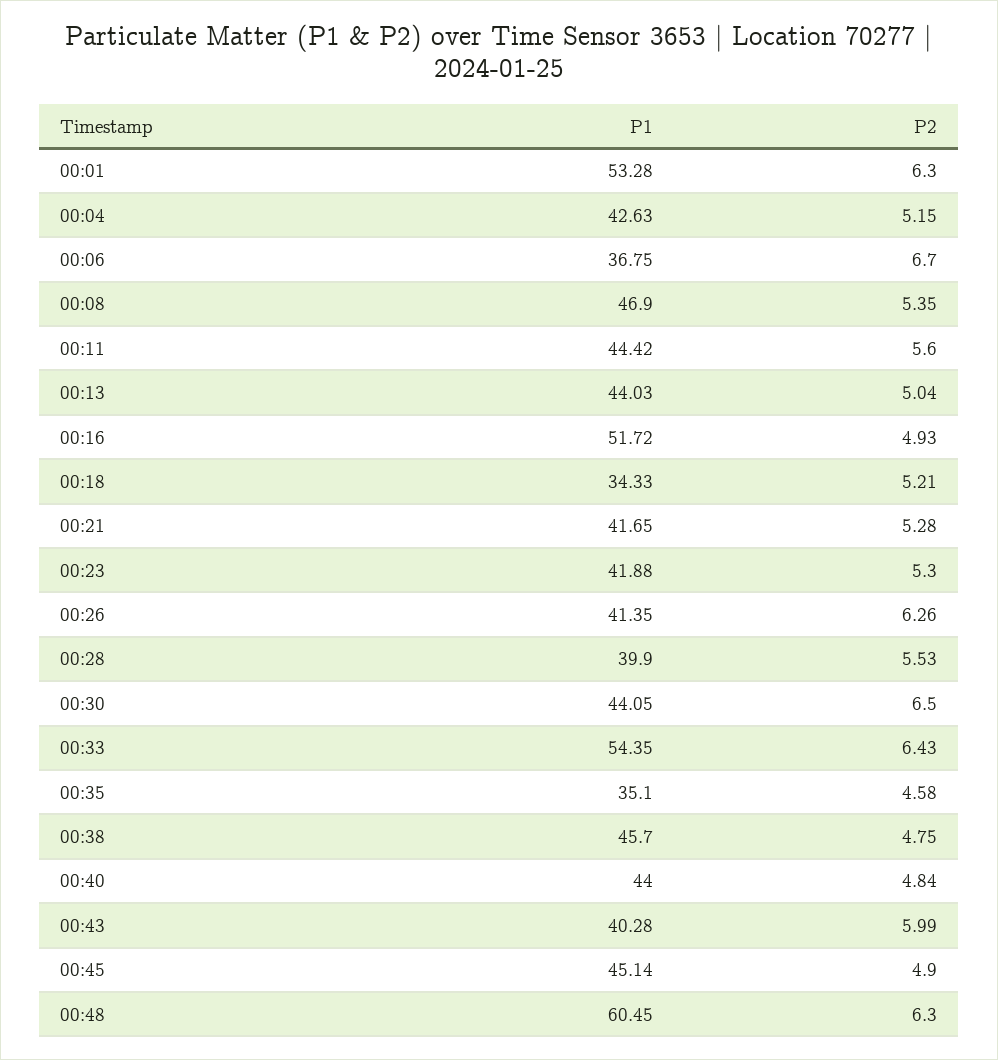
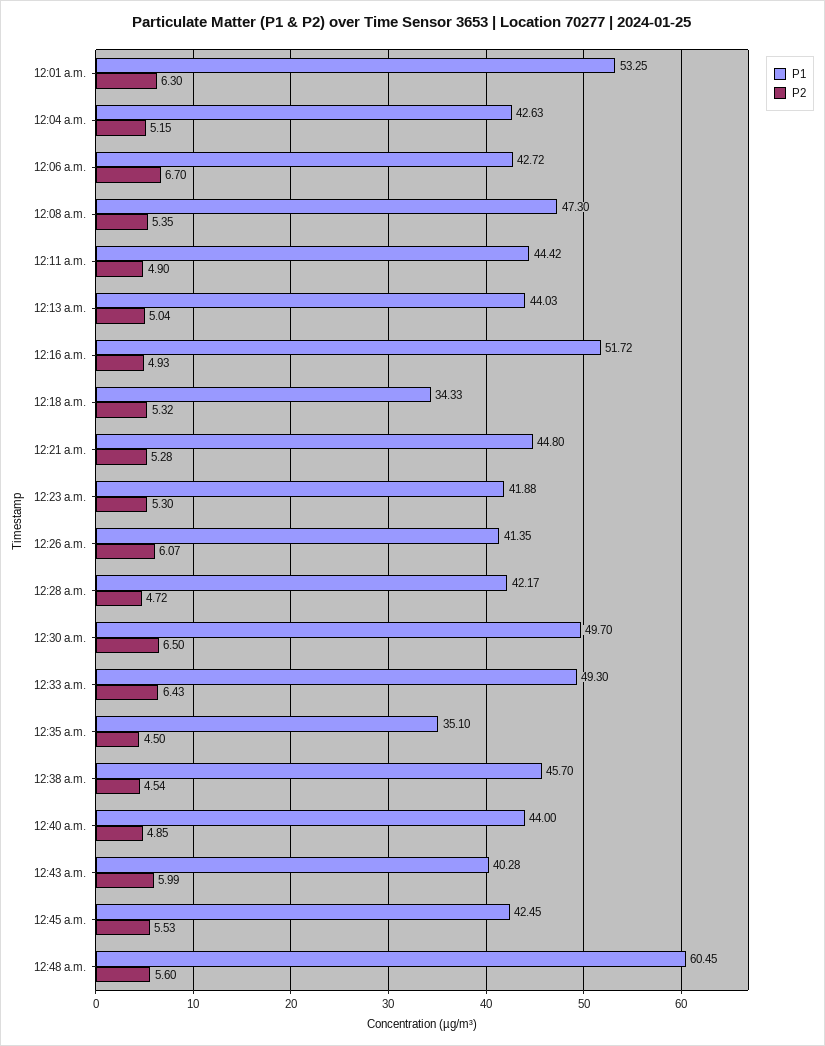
P1, 00:01: 53.28 -> 53.25
P1, 00:06: 36.75 -> 42.72
P1, 00:08: 46.9 -> 47.3
P2, 00:11: 5.6 -> 4.9
P2, 00:18: 5.21 -> 5.32
P1, 00:21: 41.65 -> 44.8
P2, 00:26: 6.26 -> 6.07
P1, 00:28: 39.9 -> 42.17
P2, 00:28: 5.53 -> 4.72
P1, 00:30: 44.05 -> 49.7
P1, 00:33: 54.35 -> 49.3
P2, 00:35: 4.58 -> 4.5
P2, 00:38: 4.75 -> 4.54
P2, 00:40: 4.84 -> 4.85
P1, 00:45: 45.14 -> 42.45
P2, 00:45: 4.9 -> 5.53
P2, 00:48: 6.3 -> 5.6

